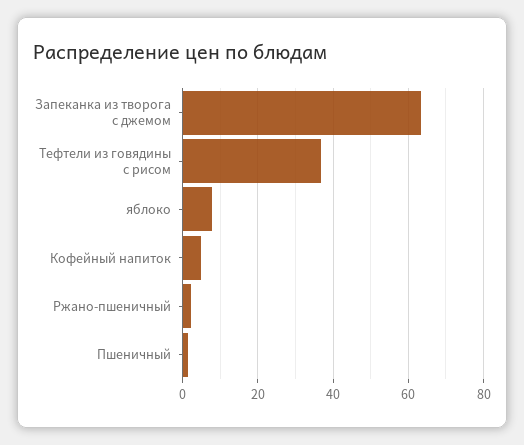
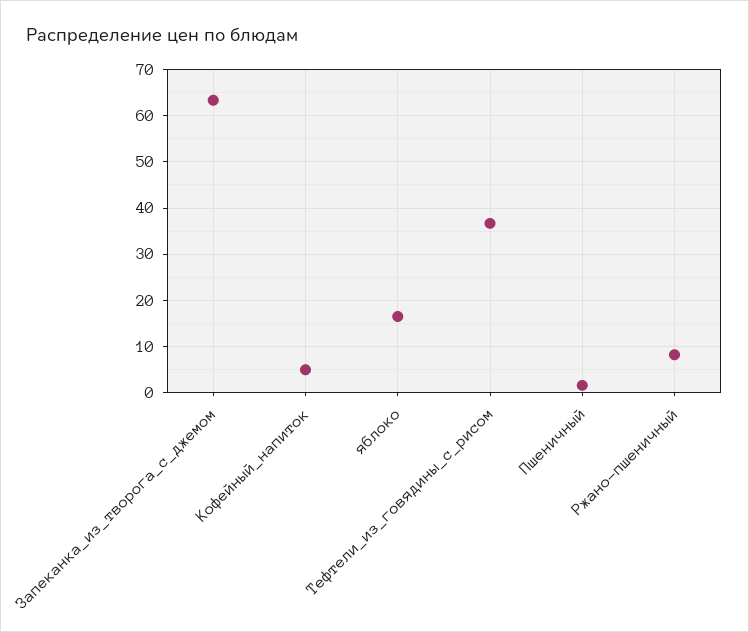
яблоко: 8 -> 16
Ржано-пшеничный: 2 -> 8

